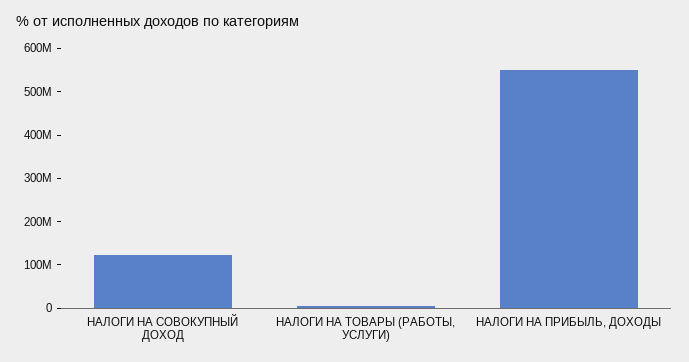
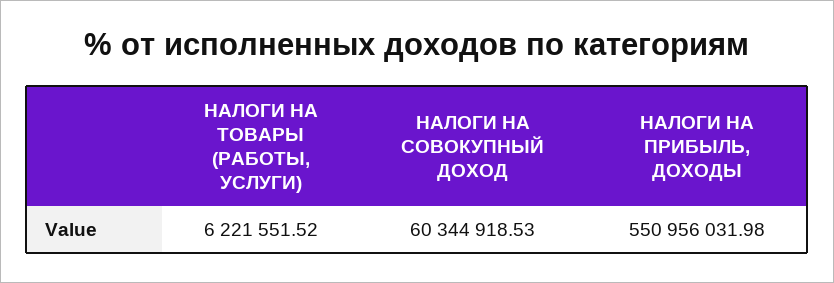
НАЛОГИ НА СОВОКУПНЫЙ ДОХОД: 120000000 -> 60344918.53

